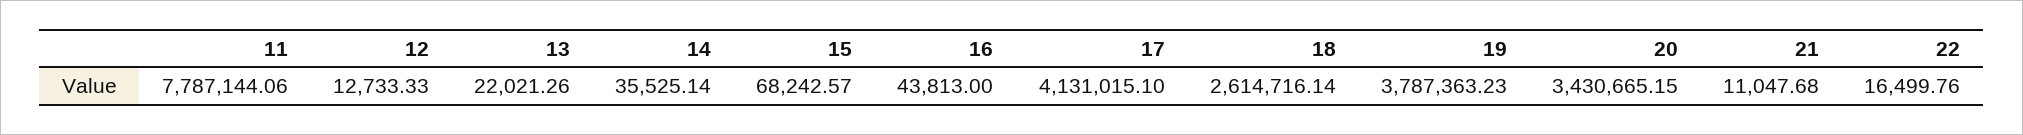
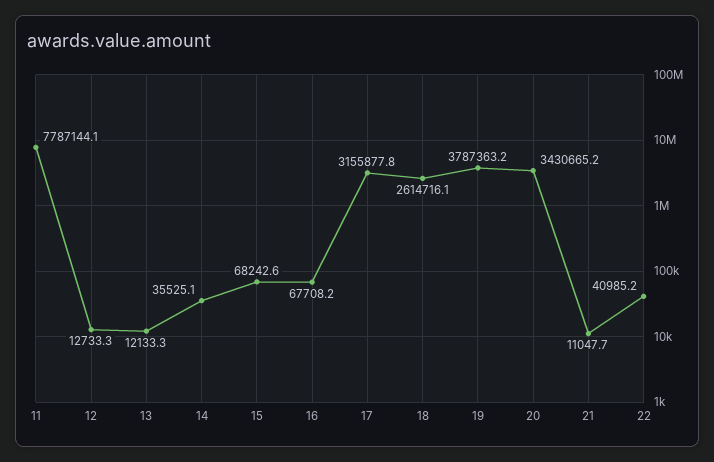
13: 22021.26 -> 12133.3
16: 43813 -> 67708.2
17: 4131015.1 -> 3155877.8
22: 16499.76 -> 40985.2

